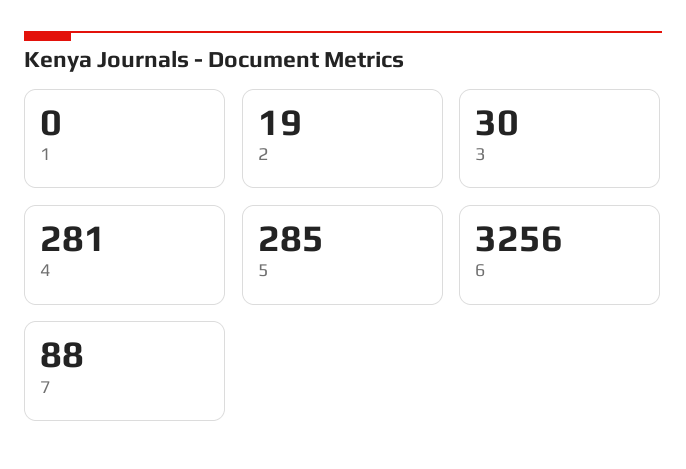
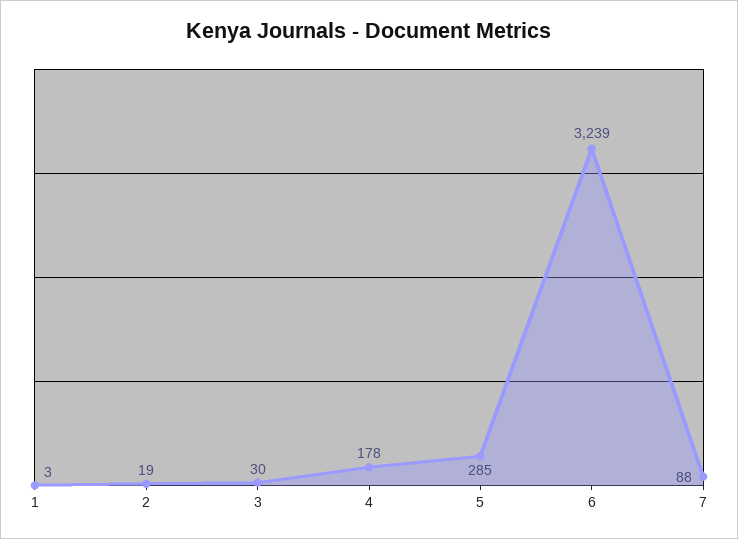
1: 0 -> 3
4: 281 -> 178
6: 3256 -> 3239

